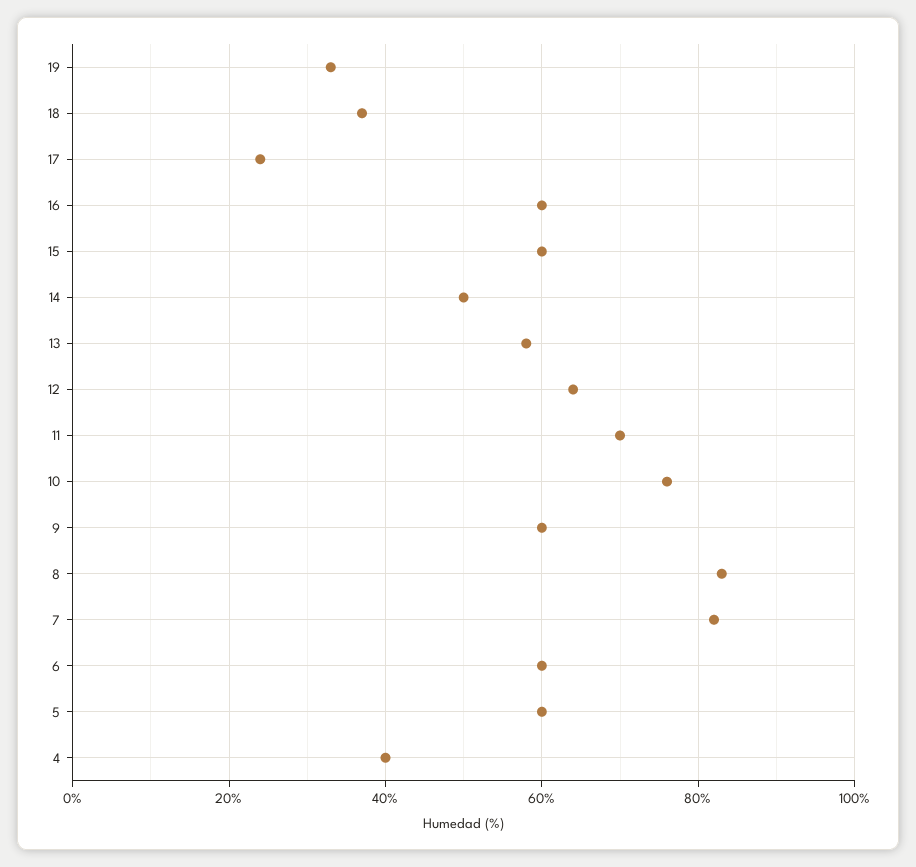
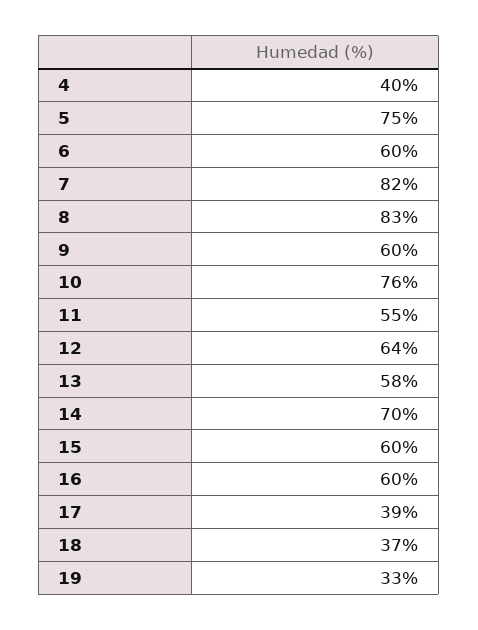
17: 25 -> 39
14: 50 -> 70
11: 70 -> 55
5: 60 -> 75

